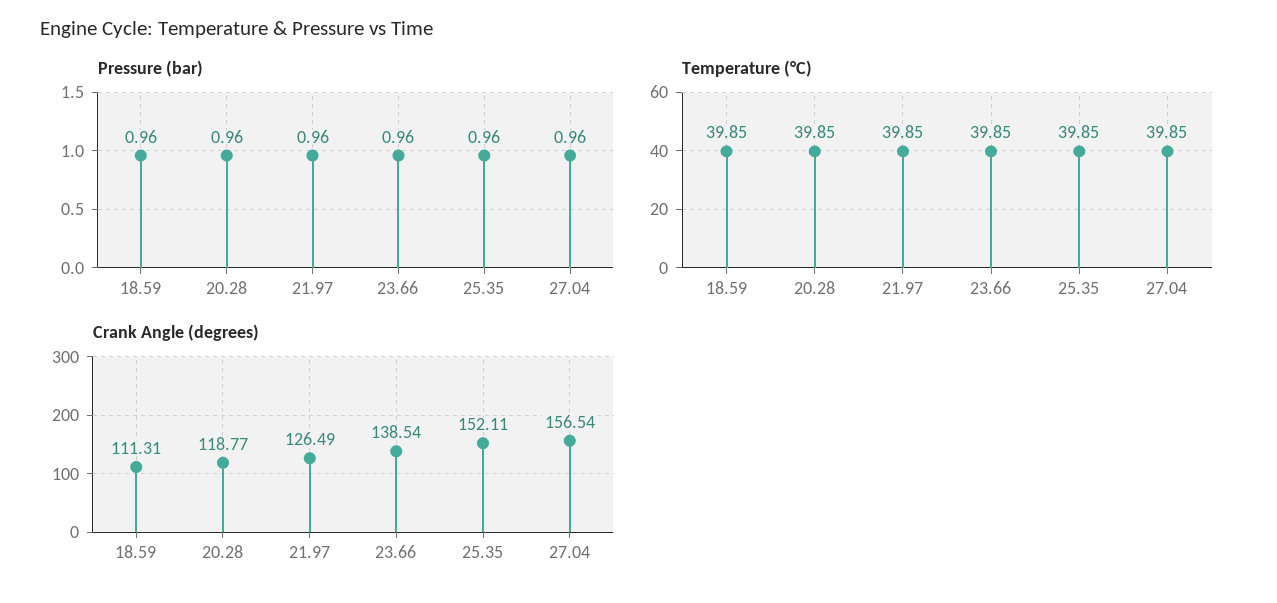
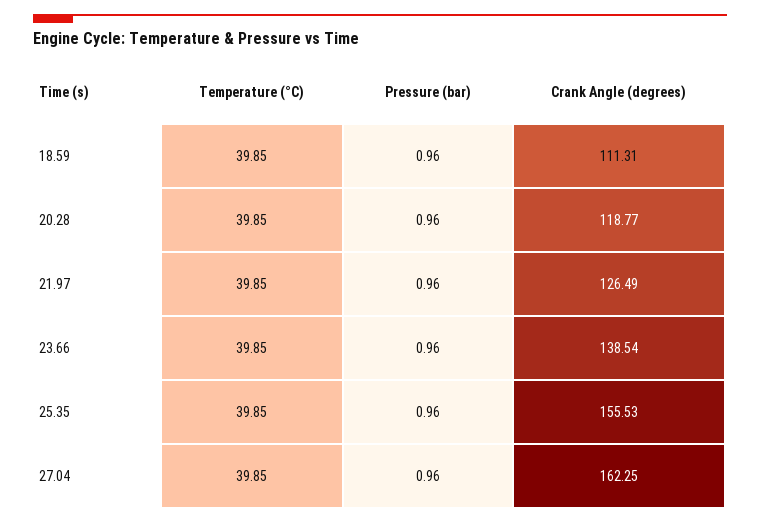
Crank Angle (degrees), 25.35: 152.11 -> 155.53
Crank Angle (degrees), 27.04: 156.54 -> 162.25

